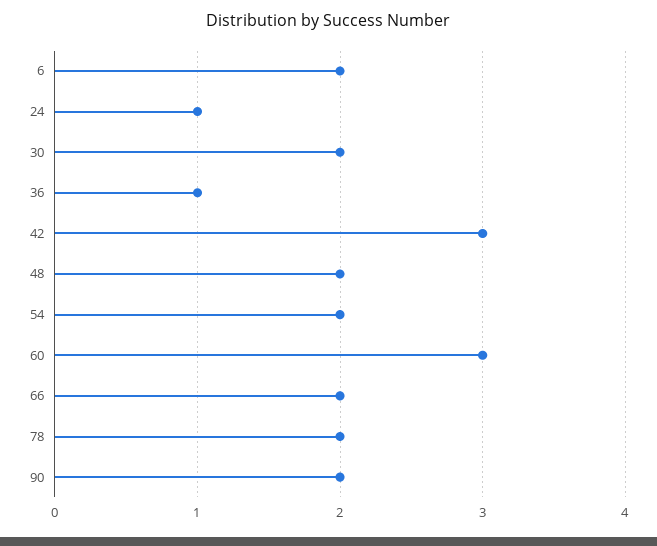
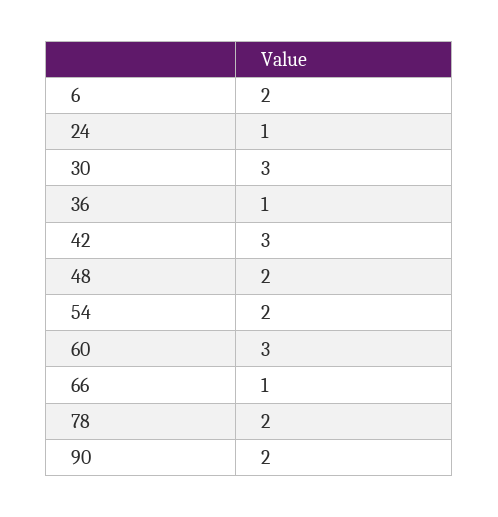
30: 2 -> 3
66: 2 -> 1

